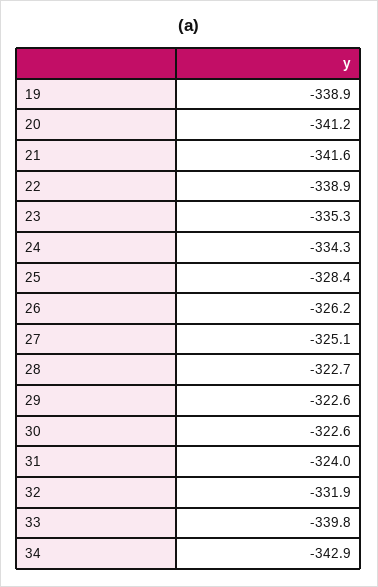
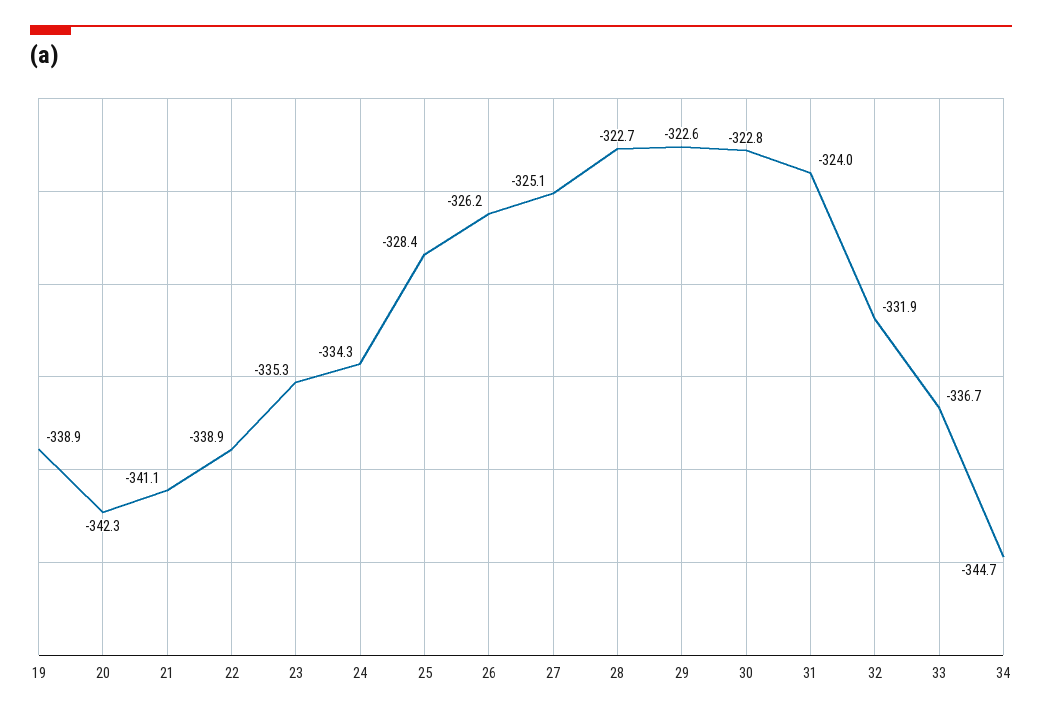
20: -341.2 -> -342.3
21: -341.6 -> -341.1
30: -322.6 -> -322.8
33: -339.8 -> -336.7
34: -342.9 -> -344.7

